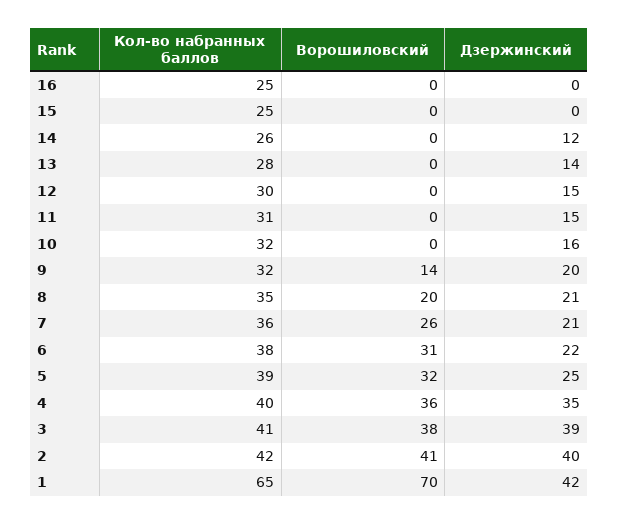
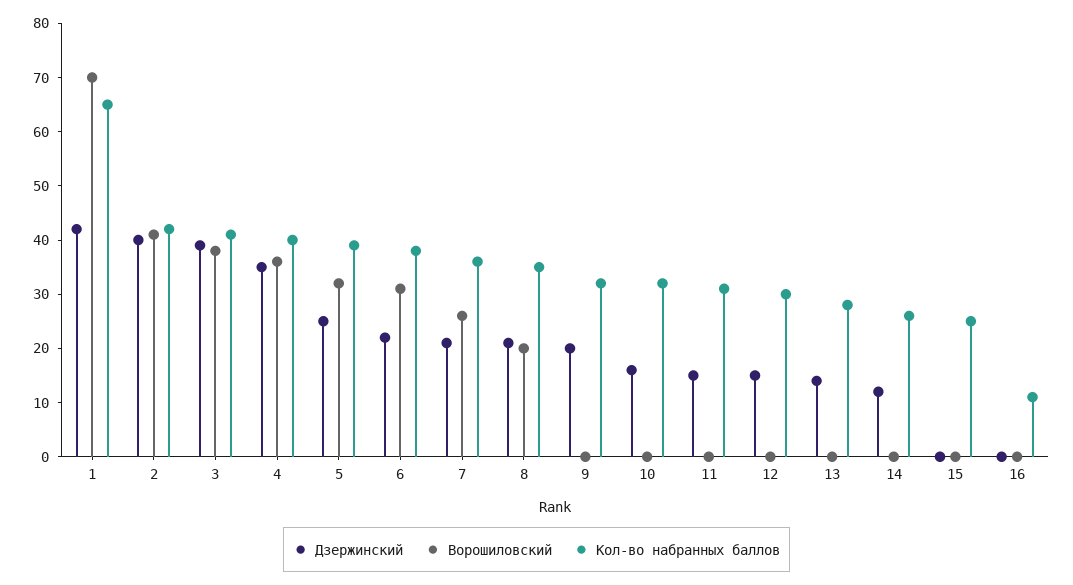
Кол-во набранных баллов, 16: 25 -> 10
Ворошиловский, 9: 14 -> 0

